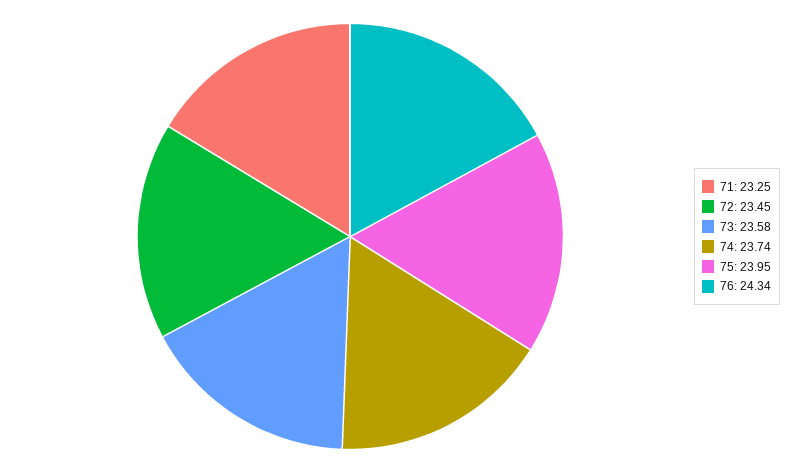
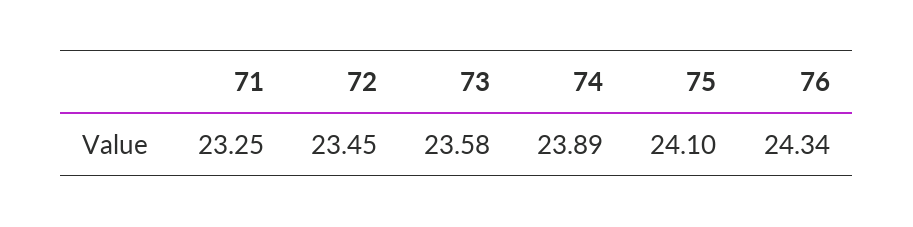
74: 23.74 -> 23.89
75: 23.95 -> 24.1

